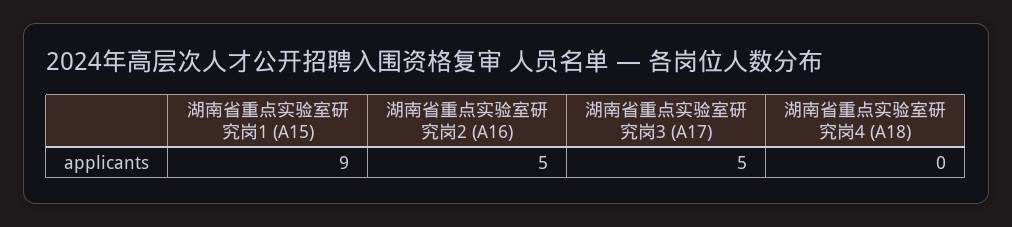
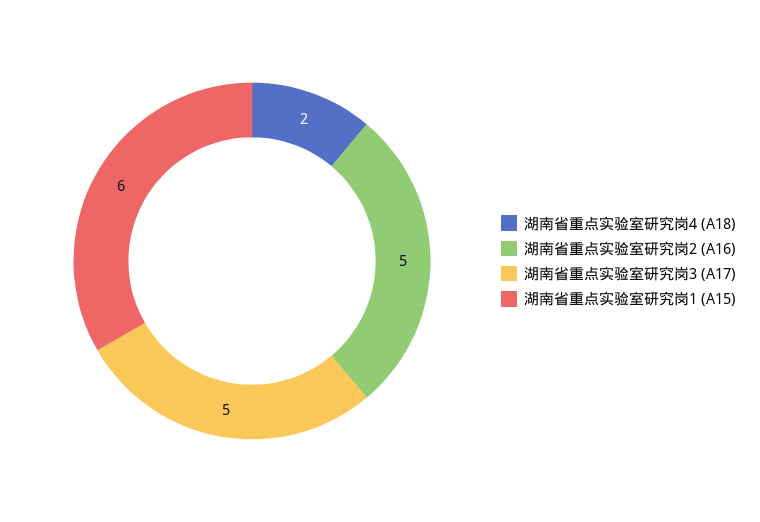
湖南省重点实验室研究岗1 (A15): 9 -> 6
湖南省重点实验室研究岗4 (A18): 0 -> 2

